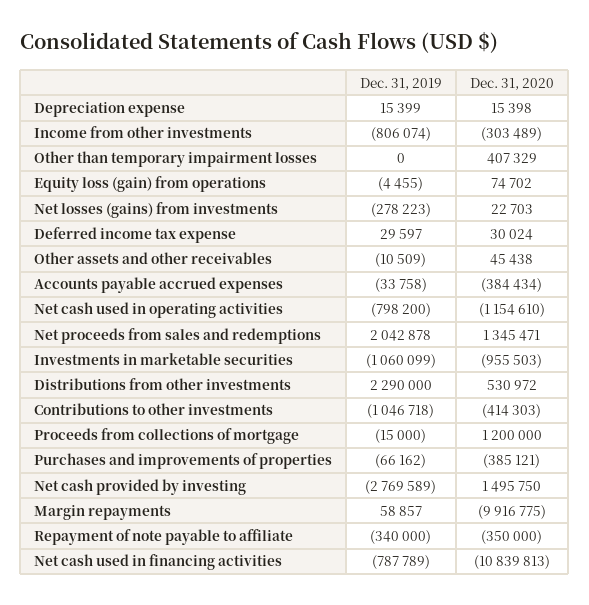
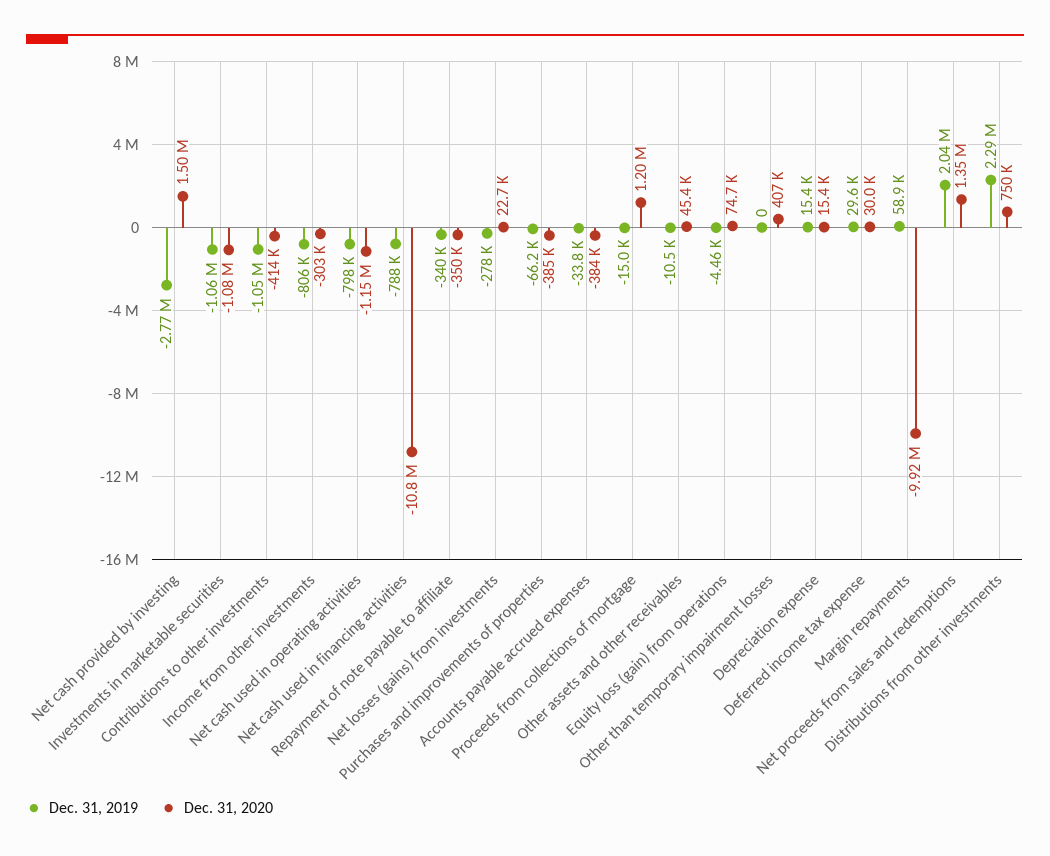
Dec. 31, 2020, Investments in marketable securities: -955503 -> -1080000
Dec. 31, 2020, Distributions from other investments: 530972 -> 750000

